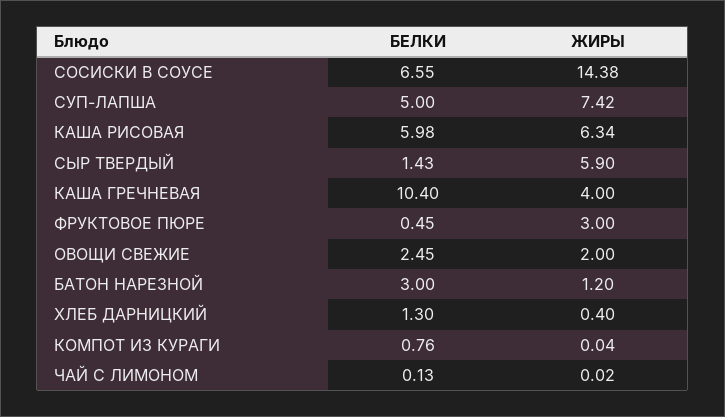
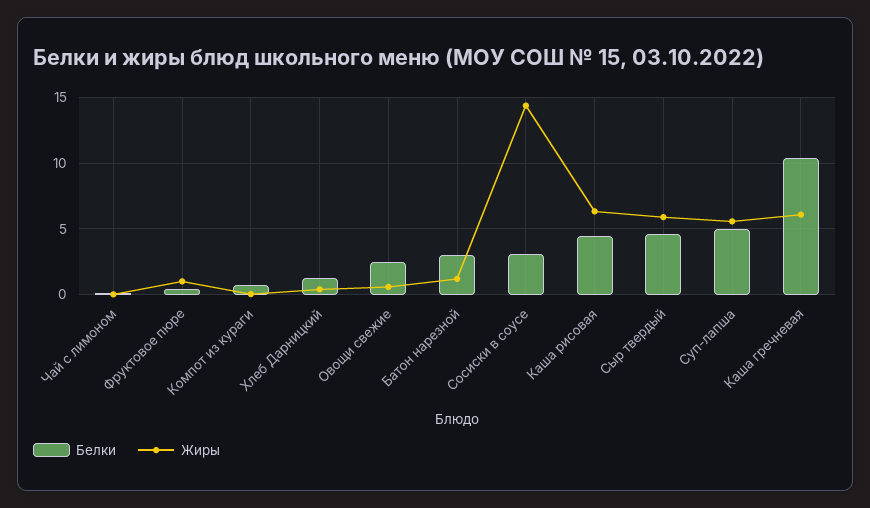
БЕЛКИ, СОСИСКИ В СОУСЕ: 6.55 -> 3
ЖИРЫ, СУП-ЛАПША: 7.42 -> 5.5
БЕЛКИ, КАША РИСОВАЯ: 5.98 -> 4.5
БЕЛКИ, СЫР ТВЕРДЫЙ: 1.43 -> 4.5
ЖИРЫ, КАША ГРЕЧНЕВАЯ: 4 -> 6
ЖИРЫ, ФРУКТОВОЕ ПЮРЕ: 3 -> 1
ЖИРЫ, ОВОЩИ СВЕЖИЕ: 2 -> 0.5

